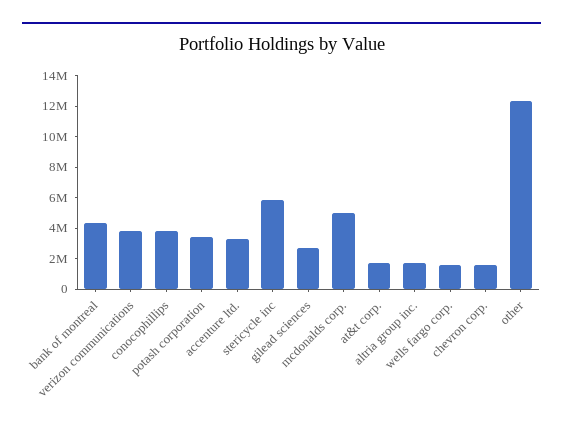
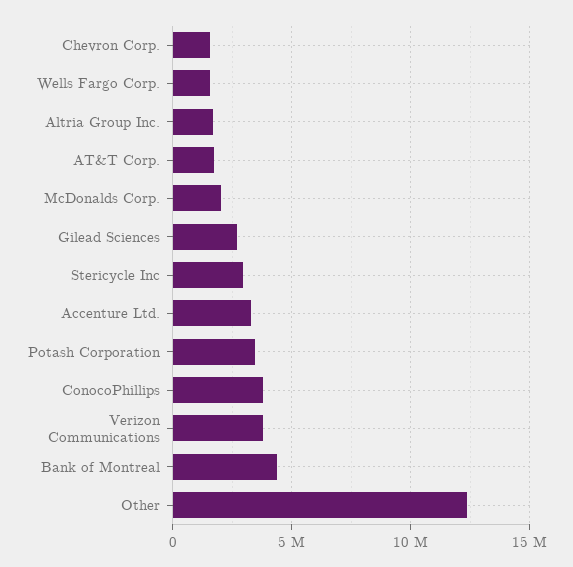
stericycle inc: 6000000 -> 3000000
mcdonalds corp.: 5000000 -> 2000000

